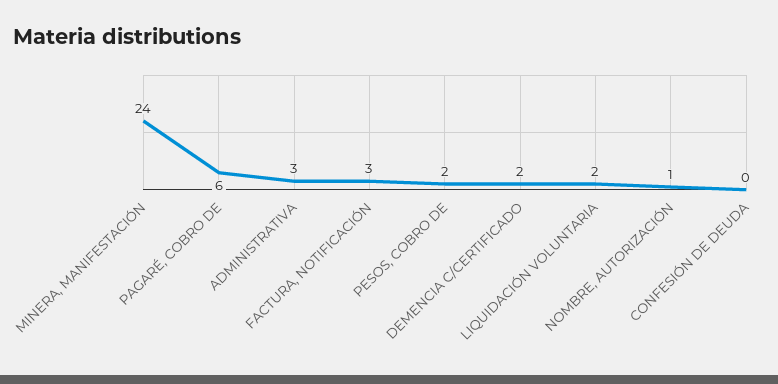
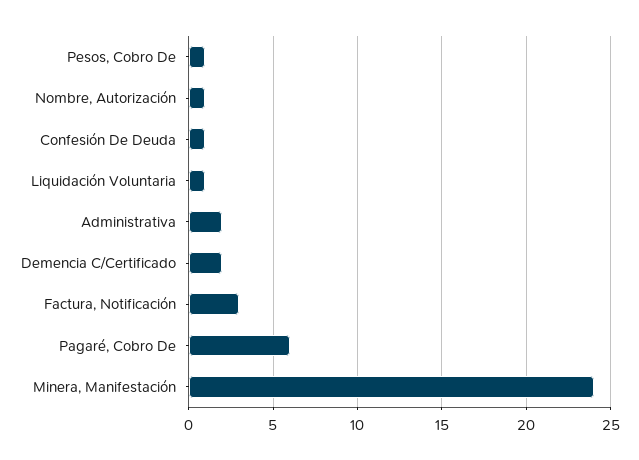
ADMINISTRATIVA: 3 -> 2
PESOS, COBRO DE: 2 -> 1
LIQUIDACIÓN VOLUNTARIA: 2 -> 1
CONFESIÓN DE DEUDA: 0 -> 1

